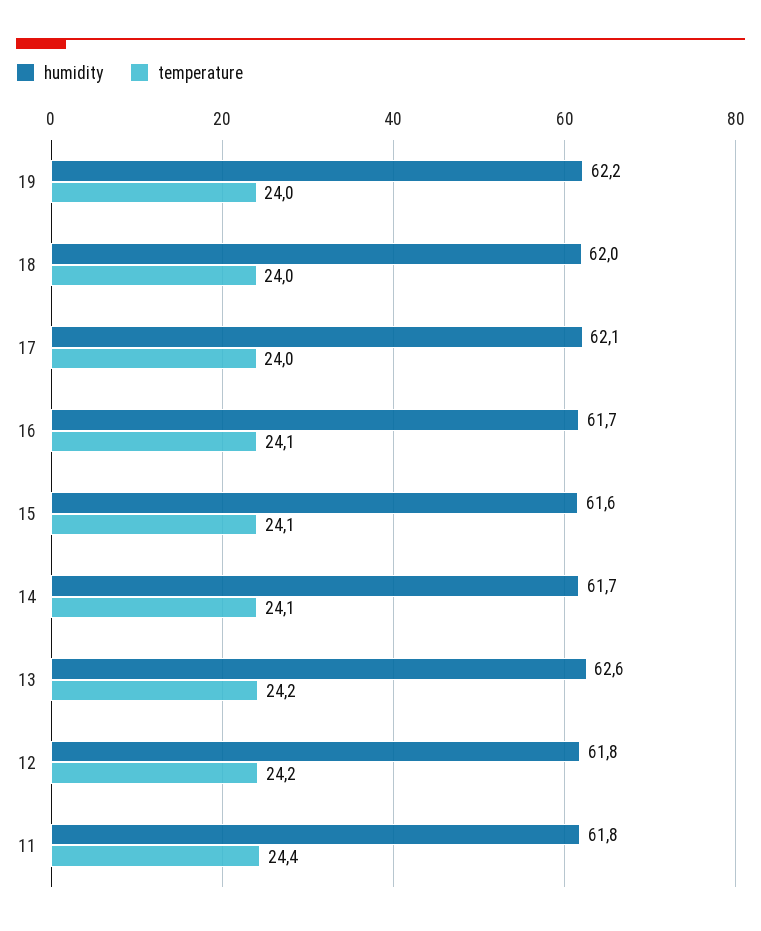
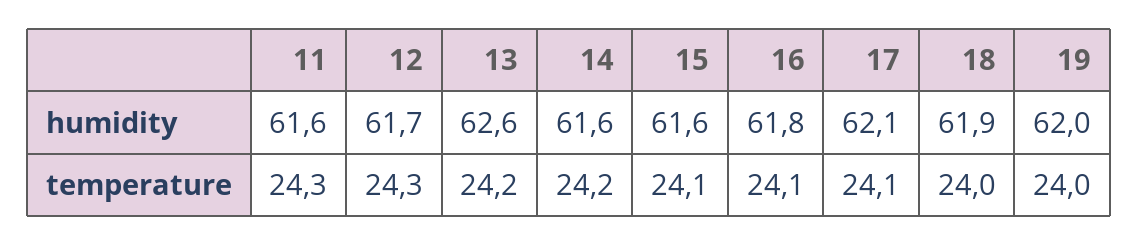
humidity, 19: 62.2 -> 62
humidity, 18: 62 -> 61.9
temperature, 17: 24 -> 24.1
humidity, 16: 61.7 -> 61.8
humidity, 14: 61.7 -> 61.6
temperature, 14: 24.1 -> 24.2
humidity, 12: 61.8 -> 61.7
temperature, 12: 24.2 -> 24.3
humidity, 11: 61.8 -> 61.6
temperature, 11: 24.4 -> 24.3

